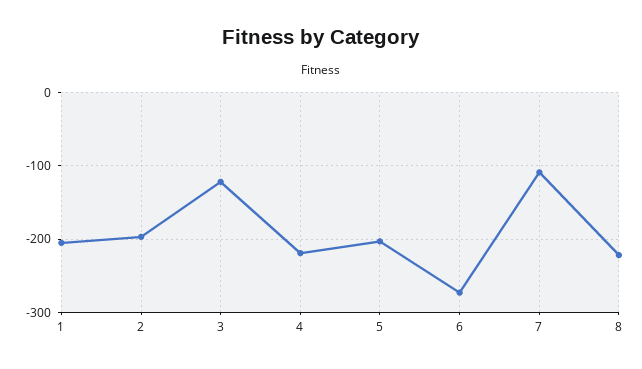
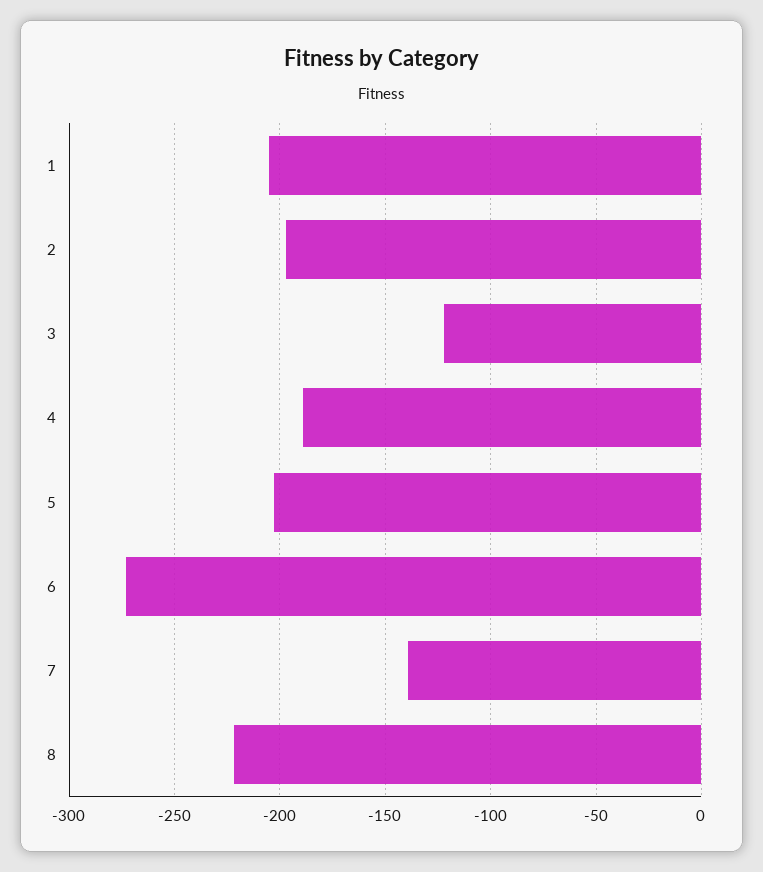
4: -220 -> -190
7: -110 -> -140

